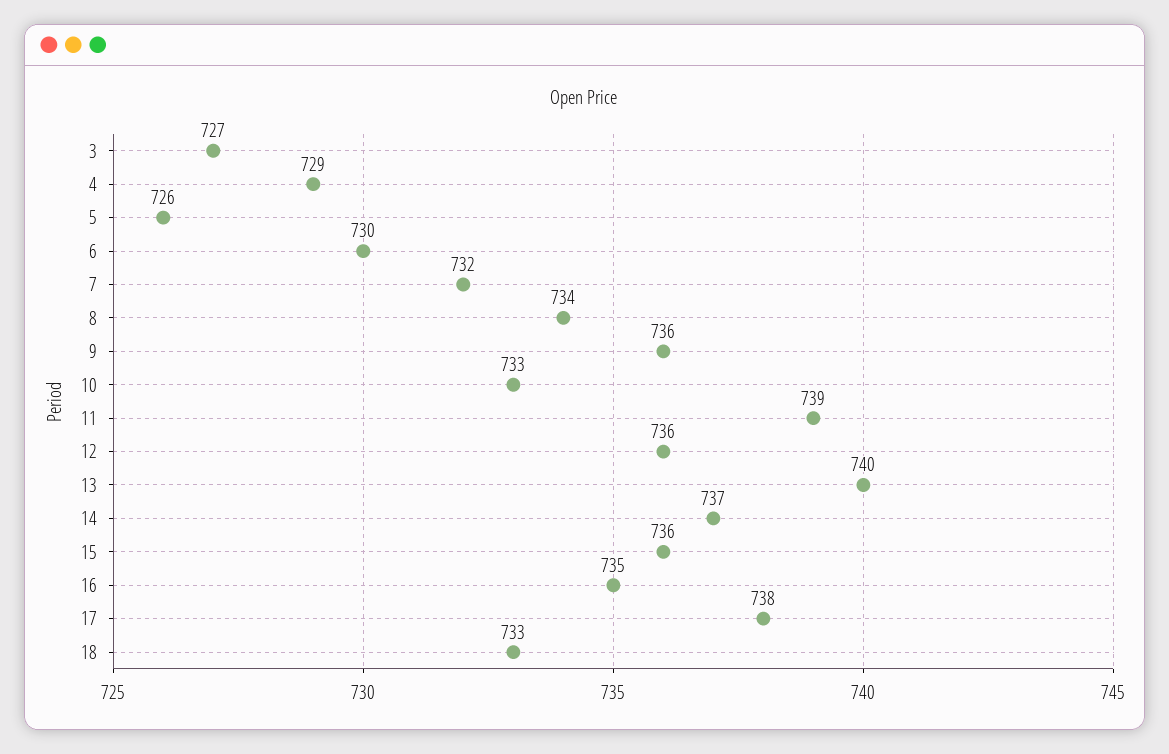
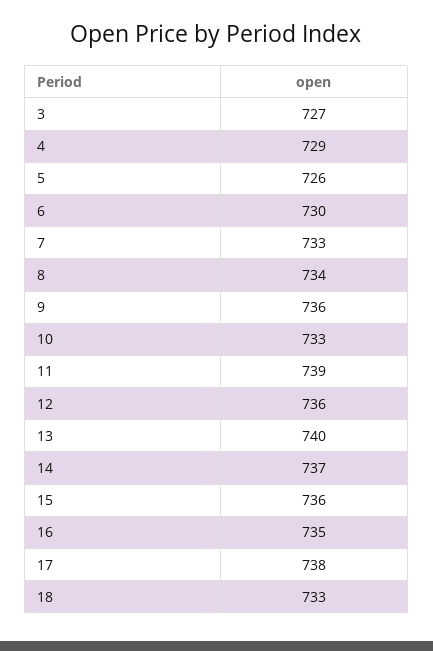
7: 732 -> 733

